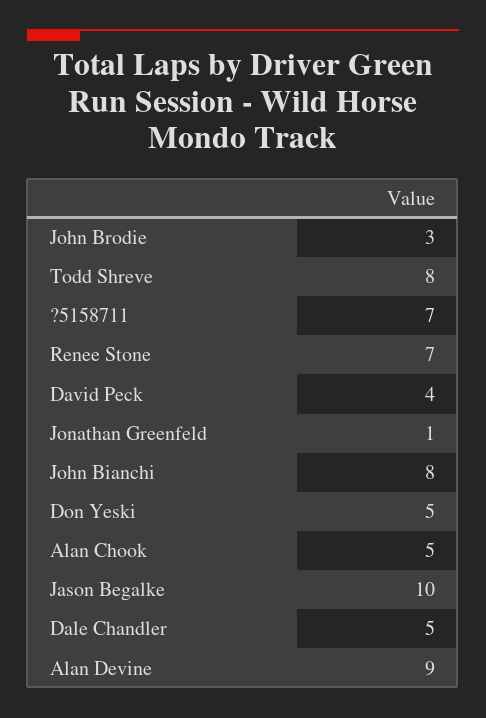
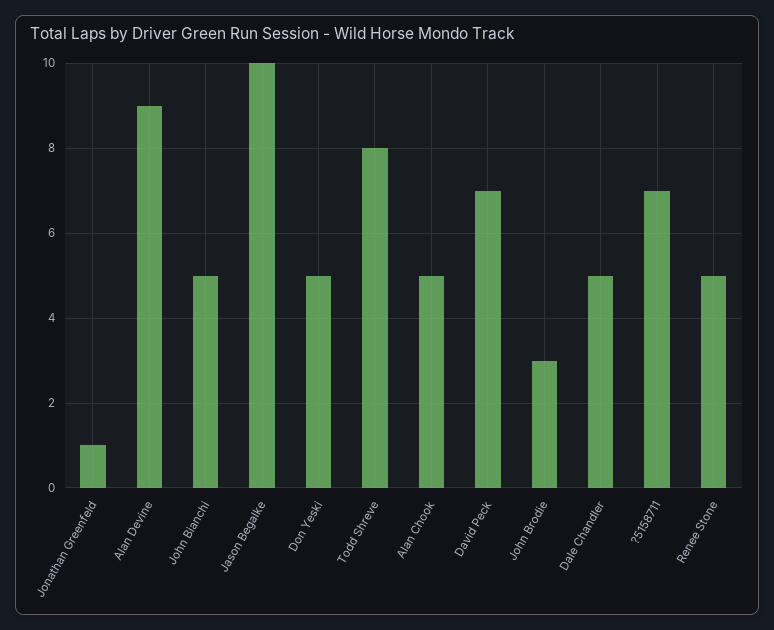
Renee Stone: 7 -> 5
David Peck: 4 -> 7
John Bianchi: 8 -> 5

